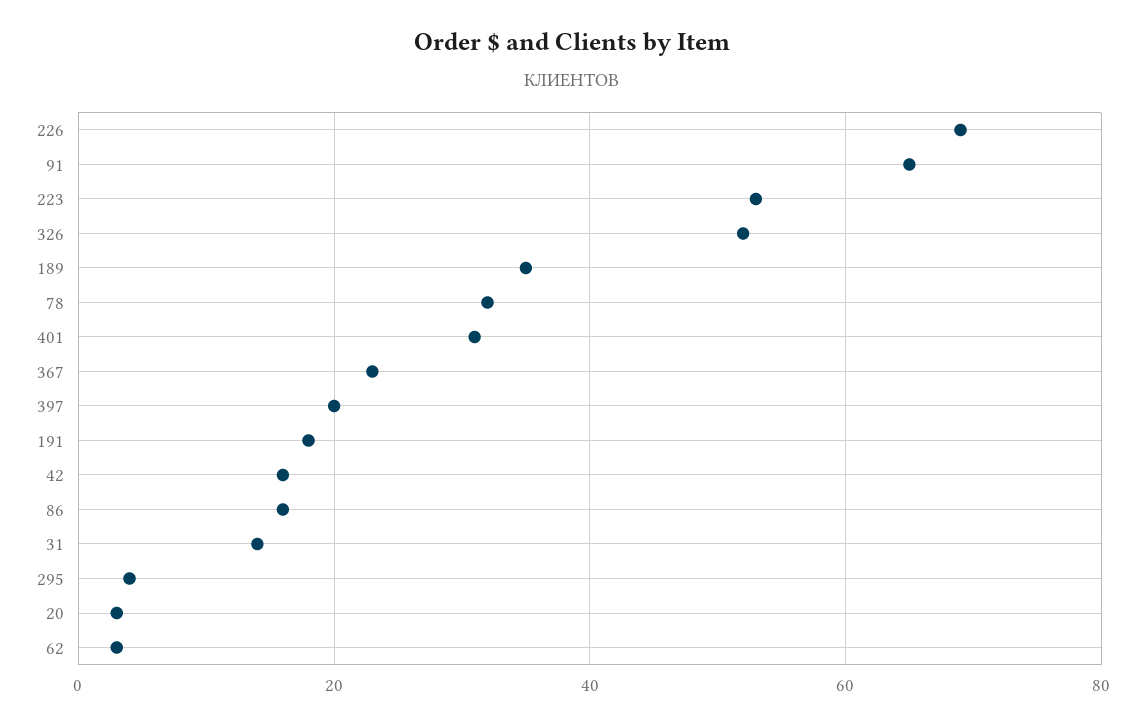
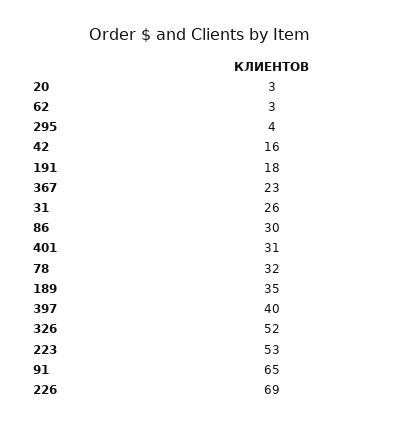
397: 20 -> 40
86: 15 -> 30
31: 15 -> 26

